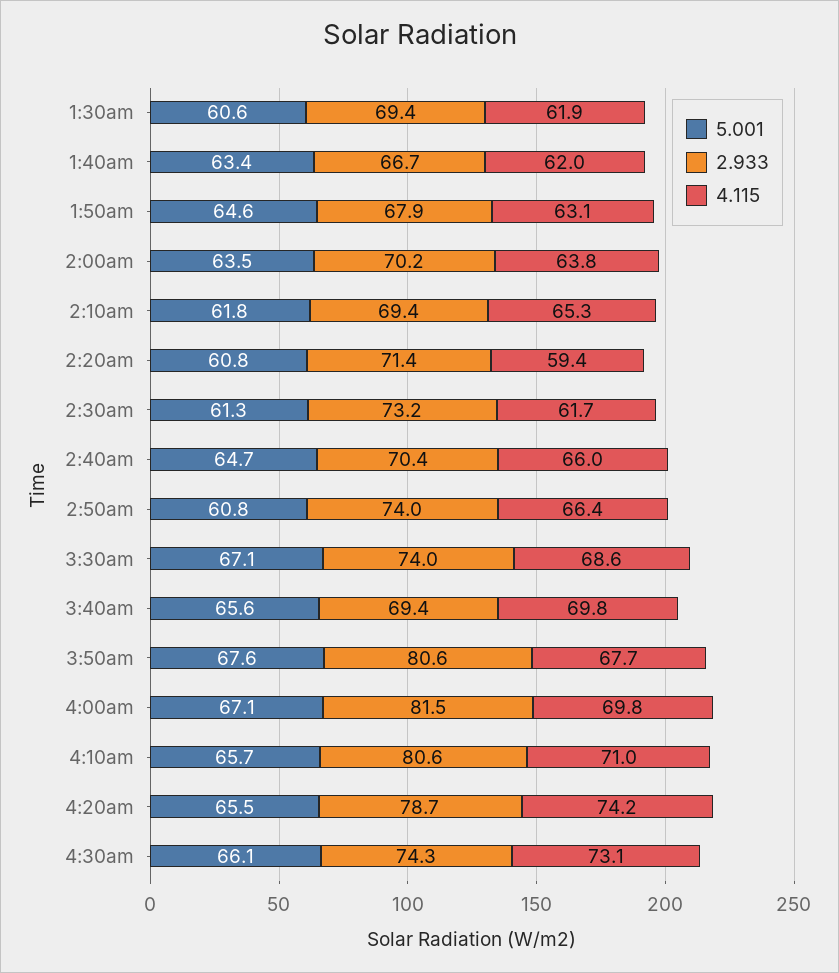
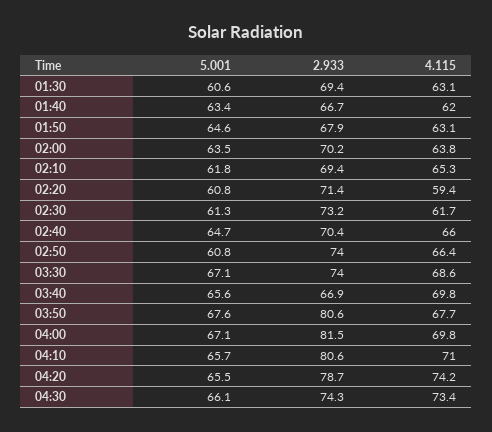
4.115, 1:30am: 61.9 -> 63.1
2.933, 3:40am: 69.4 -> 66.9
4.115, 4:30am: 73.1 -> 73.4

